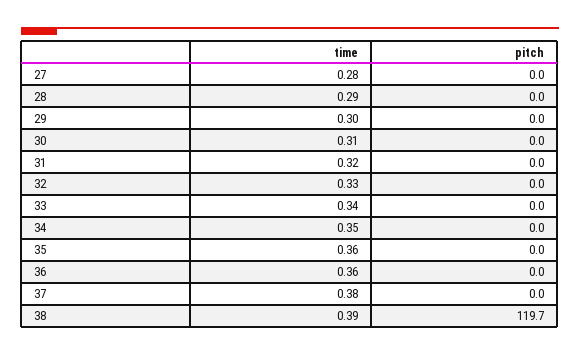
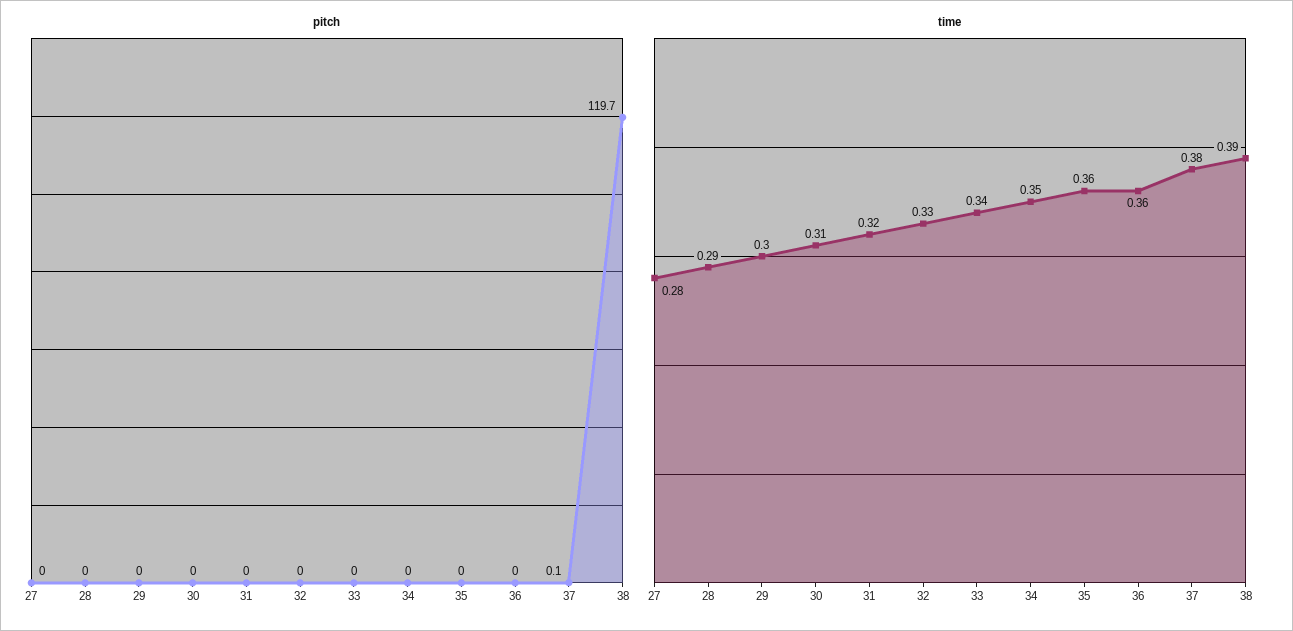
pitch, 37: 0 -> 0.1

